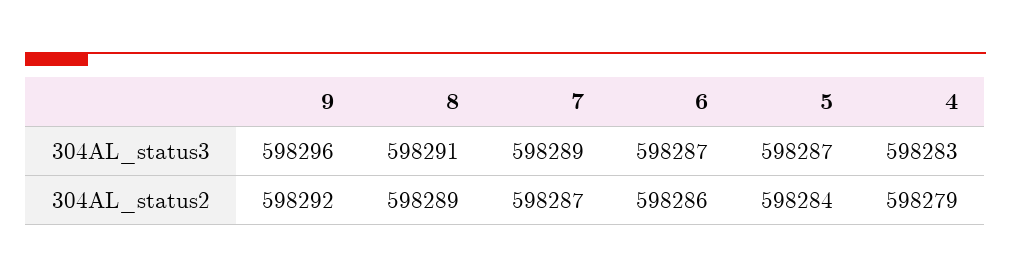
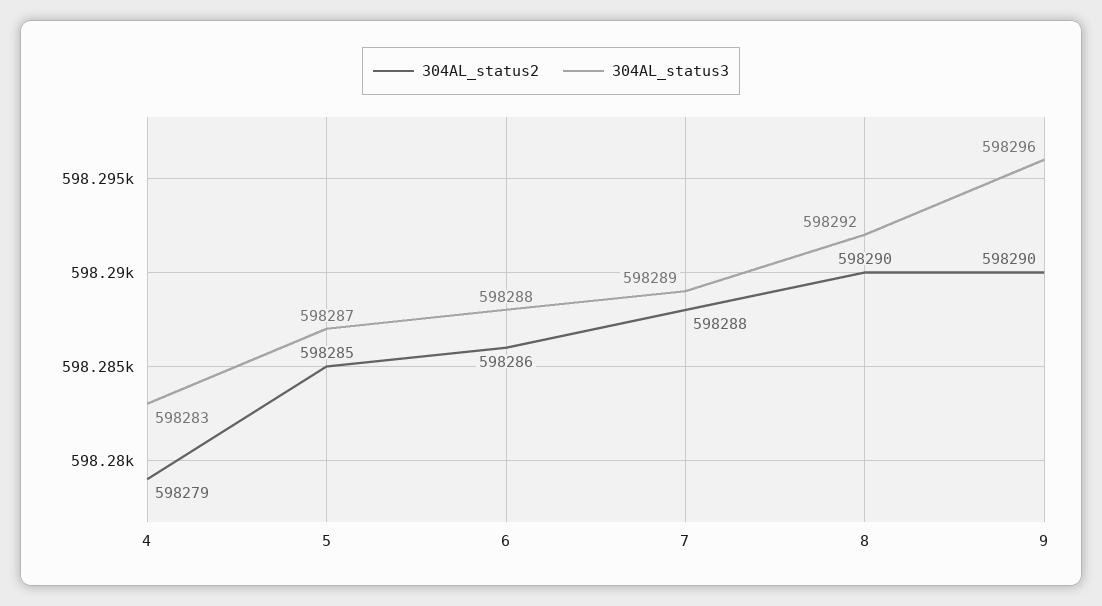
304AL_status3, 8: 598291 -> 598292
304AL_status3, 6: 598287 -> 598288
304AL_status2, 9: 598292 -> 598290
304AL_status2, 8: 598289 -> 598290
304AL_status2, 7: 598287 -> 598288
304AL_status2, 5: 598284 -> 598285

